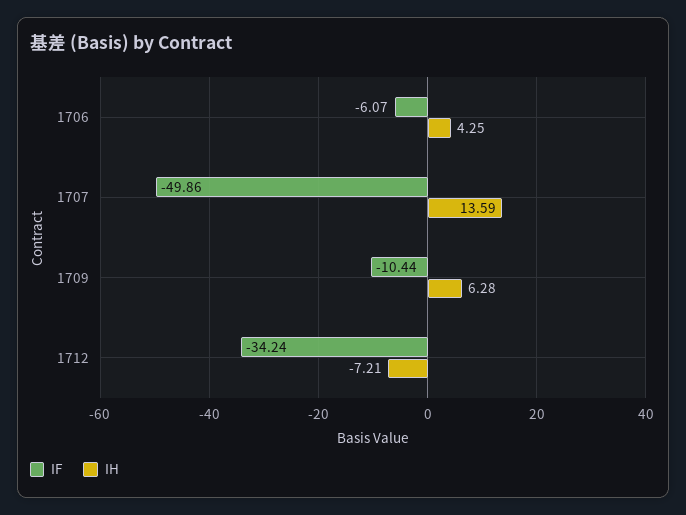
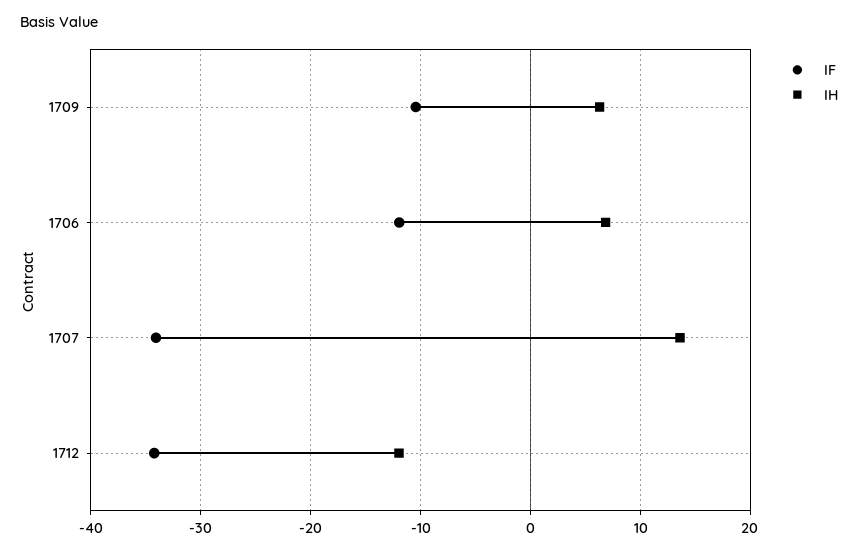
IF, 1706: -6.07 -> -12
IH, 1706: 4.25 -> 7
IF, 1707: -49.86 -> -34
IH, 1712: -7.21 -> -12

